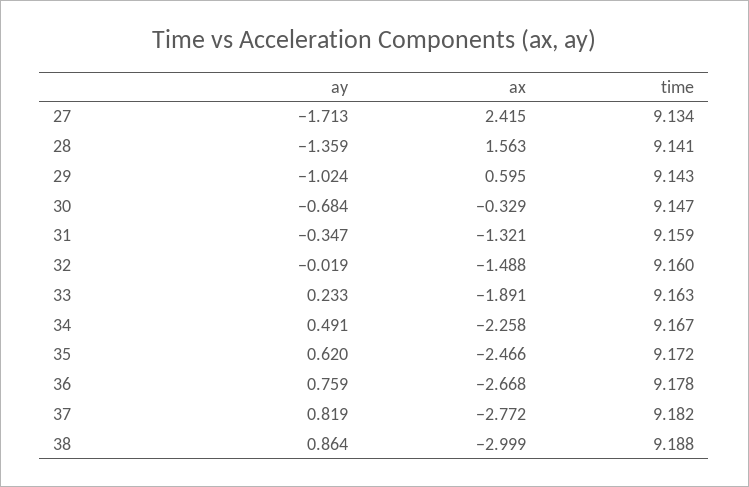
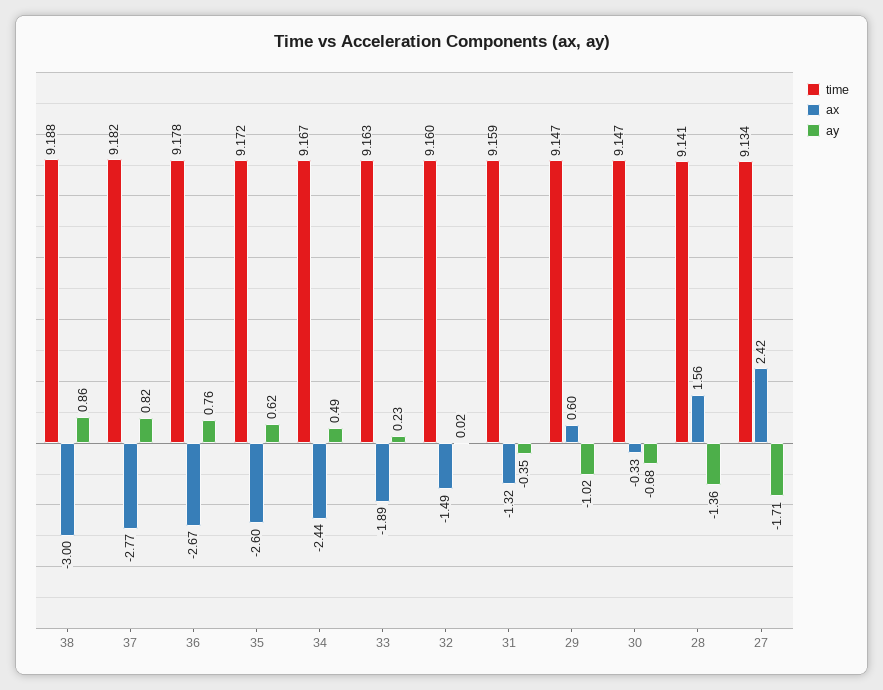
time, 29: 9.143 -> 9.147
ay, 32: -0.019 -> 0.02
ax, 34: -2.258 -> -2.44
ax, 35: -2.466 -> -2.6

